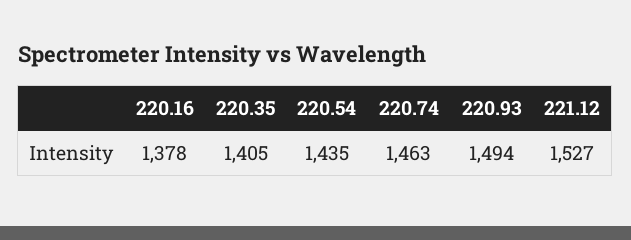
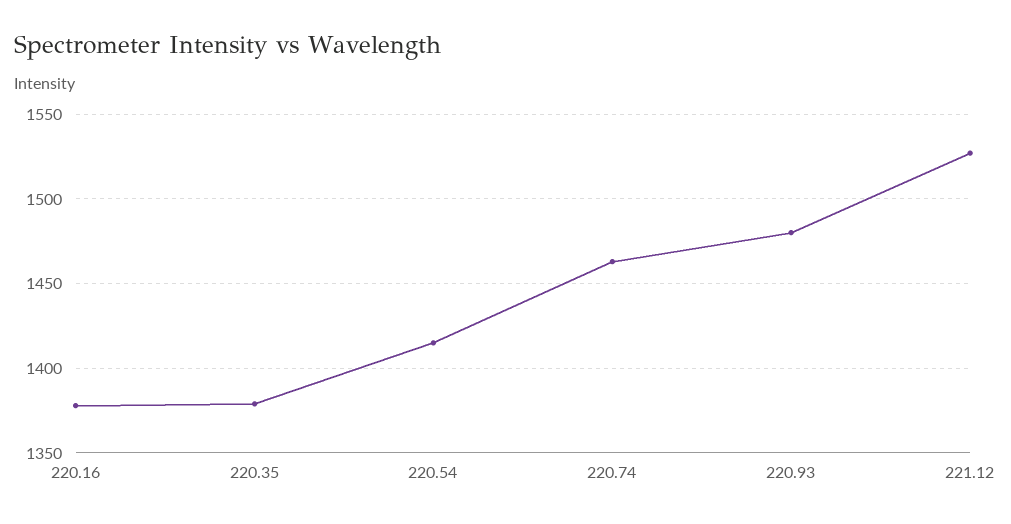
220.35: 1405 -> 1380
220.54: 1435 -> 1415
220.93: 1494 -> 1480

